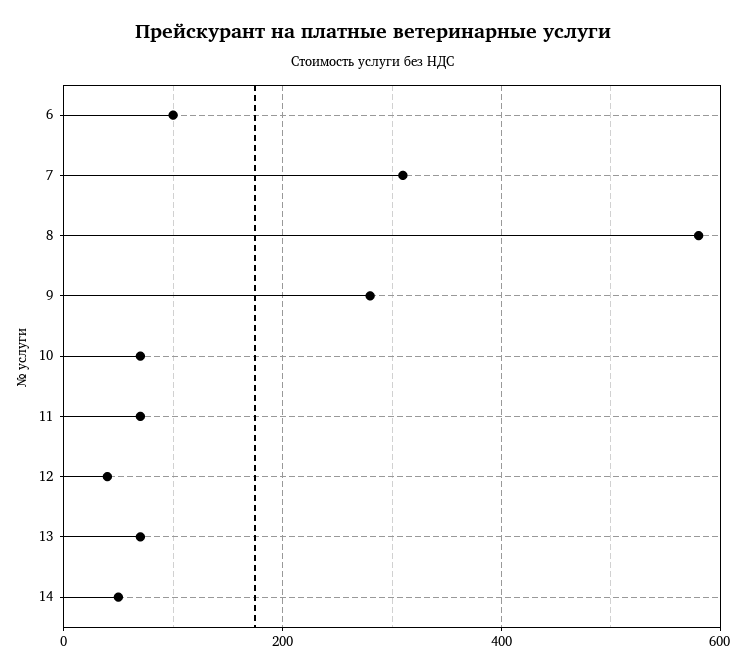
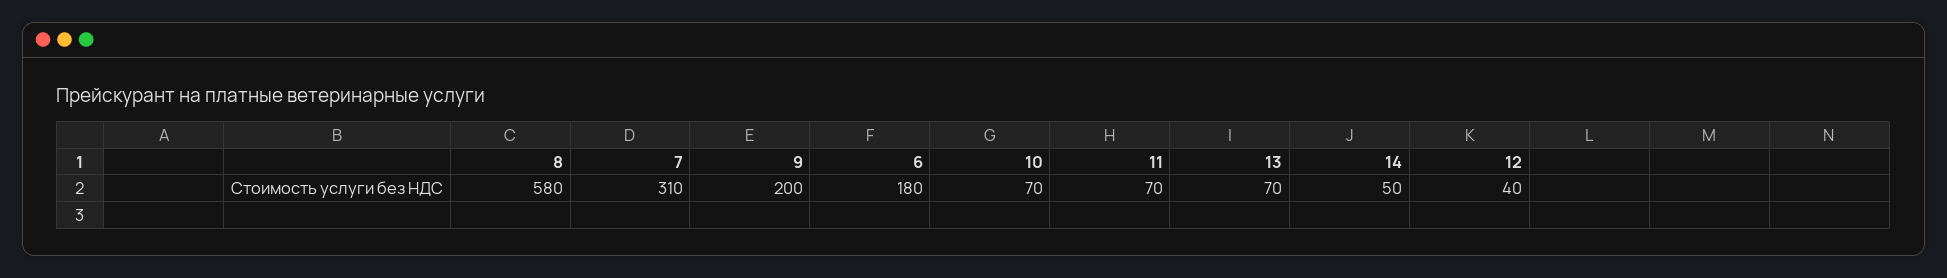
6: 100 -> 180
9: 280 -> 200

